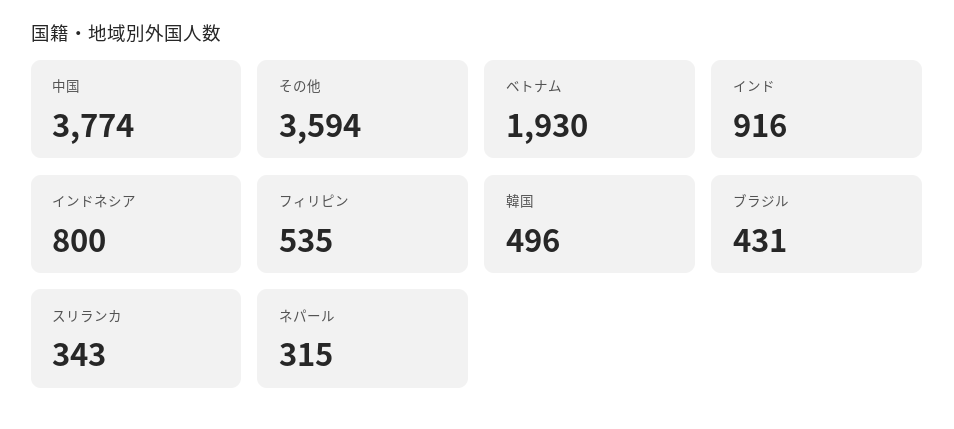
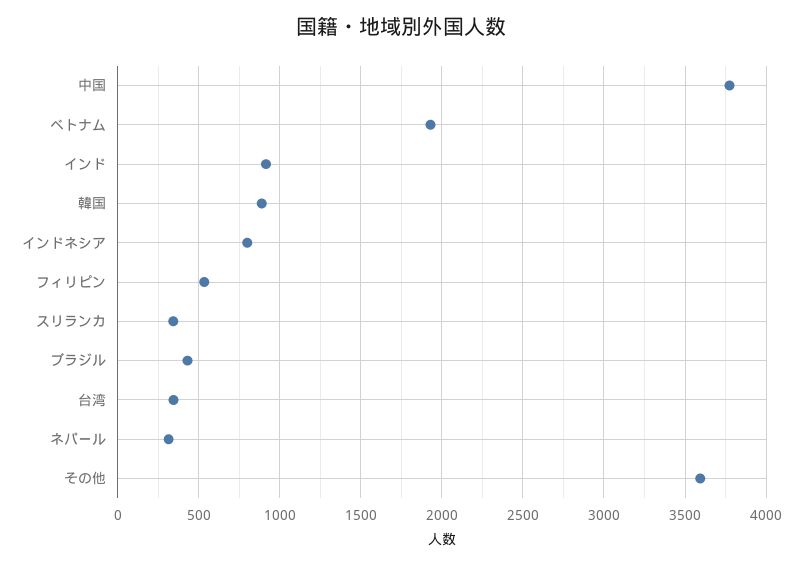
韓国: 496 -> 900
台湾: none -> 350

